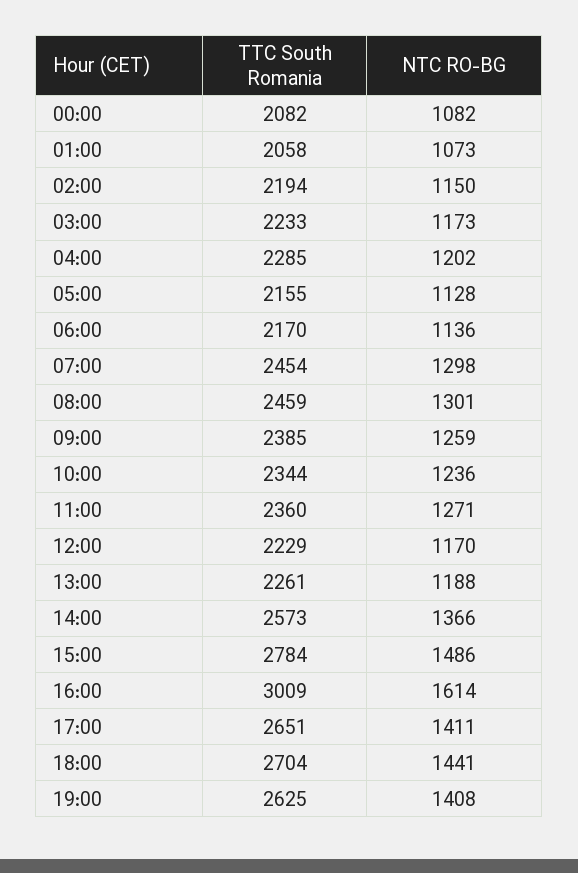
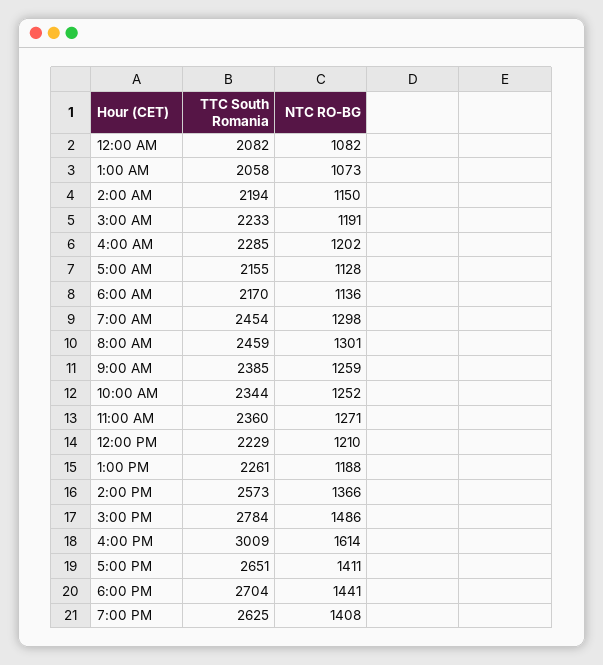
NTC RO-BG, 03:00: 1173 -> 1191
NTC RO-BG, 10:00: 1236 -> 1252
NTC RO-BG, 12:00: 1170 -> 1210

